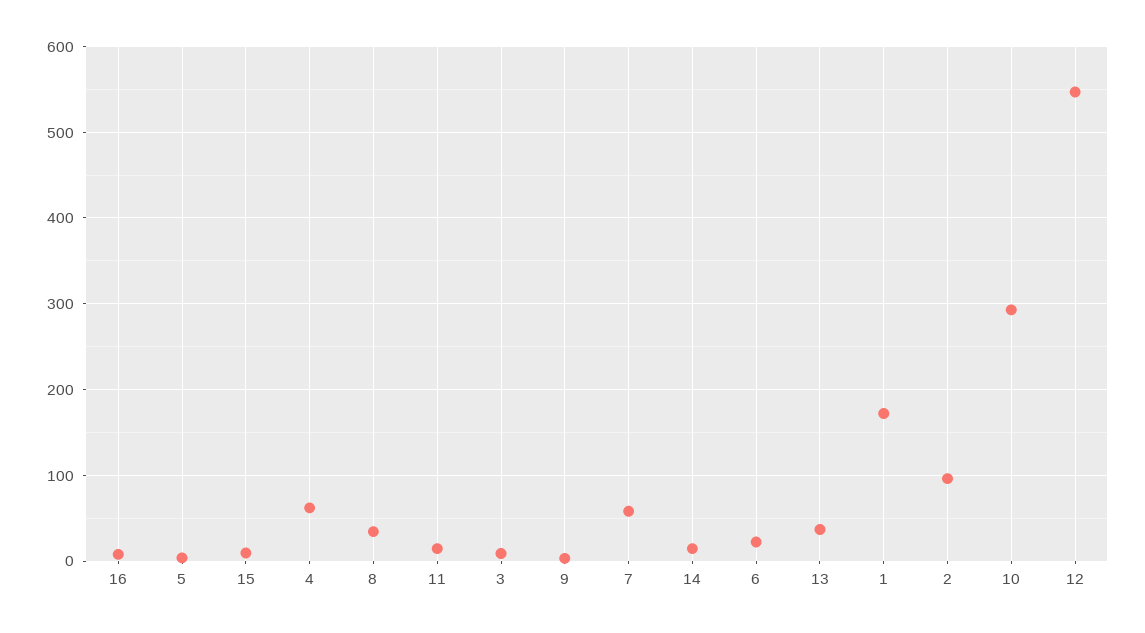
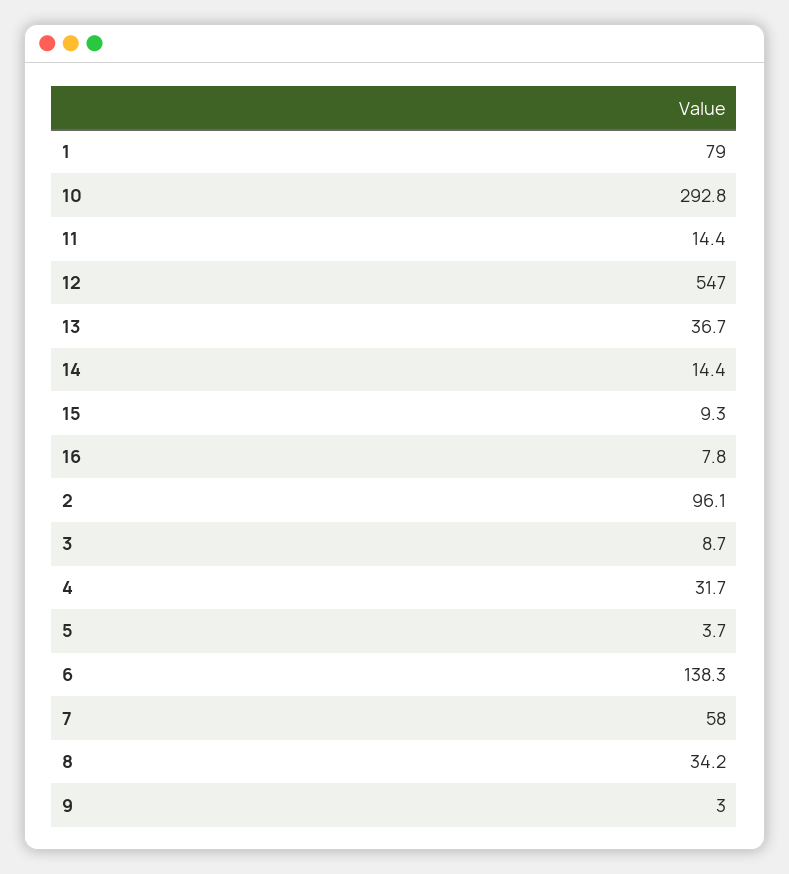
4: 60 -> 31.7
6: 20 -> 138.3
1: 170 -> 79

